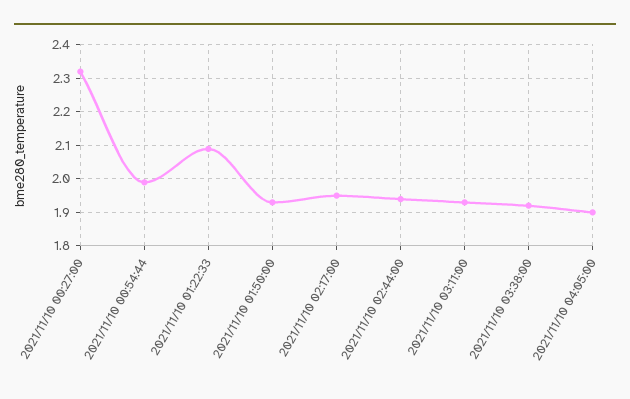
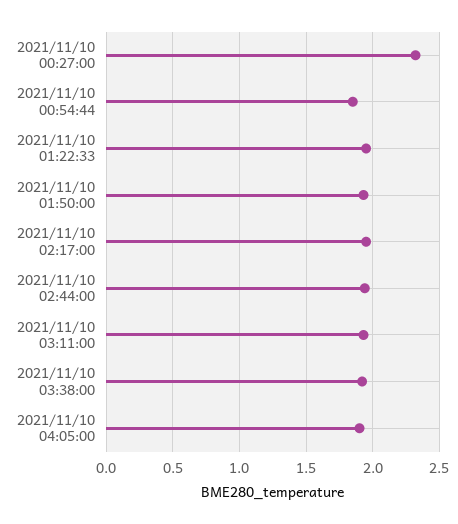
2021/11/10 00:54:44: 2 -> 1.85
2021/11/10 01:22:33: 2.1 -> 1.95

